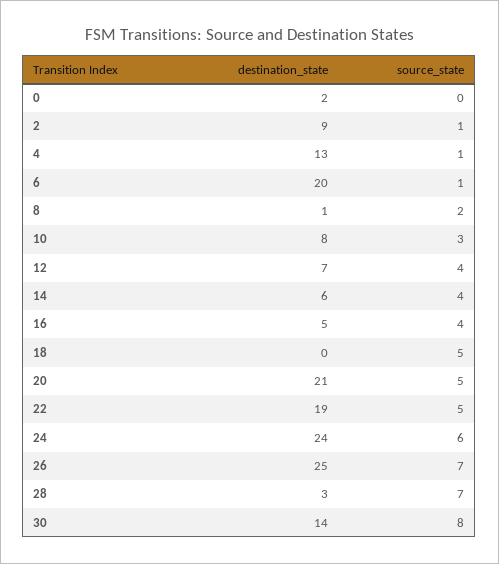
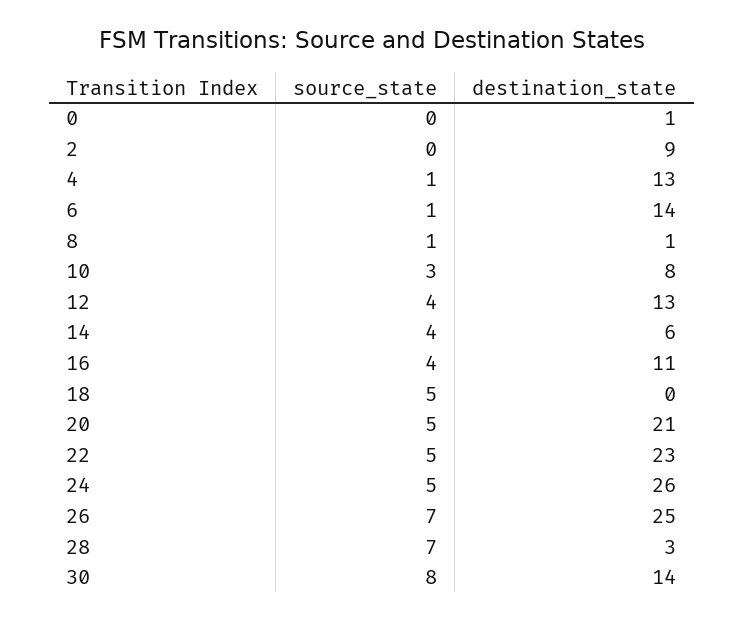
destination_state, 0: 2 -> 1
source_state, 2: 1 -> 0
destination_state, 6: 20 -> 14
source_state, 8: 2 -> 1
destination_state, 12: 7 -> 13
destination_state, 16: 5 -> 11
destination_state, 22: 19 -> 23
destination_state, 24: 24 -> 26
source_state, 24: 6 -> 5

